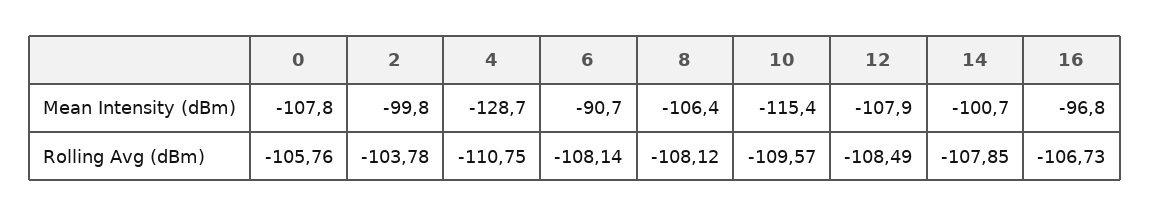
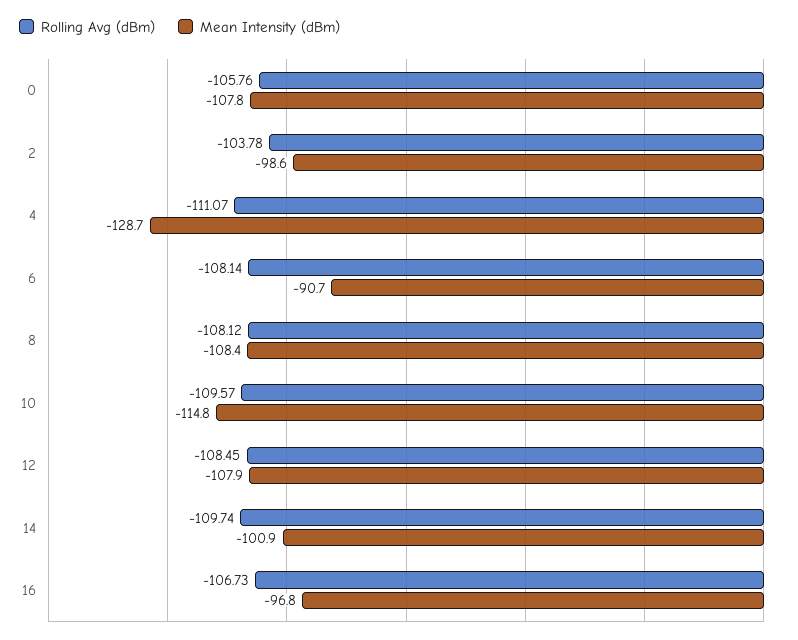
Mean Intensity (dBm), 2: -99.8 -> -98.6
Mean Intensity (dBm), 8: -106.4 -> -108.4
Mean Intensity (dBm), 10: -115.4 -> -114.8
Mean Intensity (dBm), 14: -100.7 -> -100.9
Rolling Avg (dBm), 4: -110.75 -> -111.07
Rolling Avg (dBm), 12: -108.49 -> -108.45
Rolling Avg (dBm), 14: -107.85 -> -109.74

